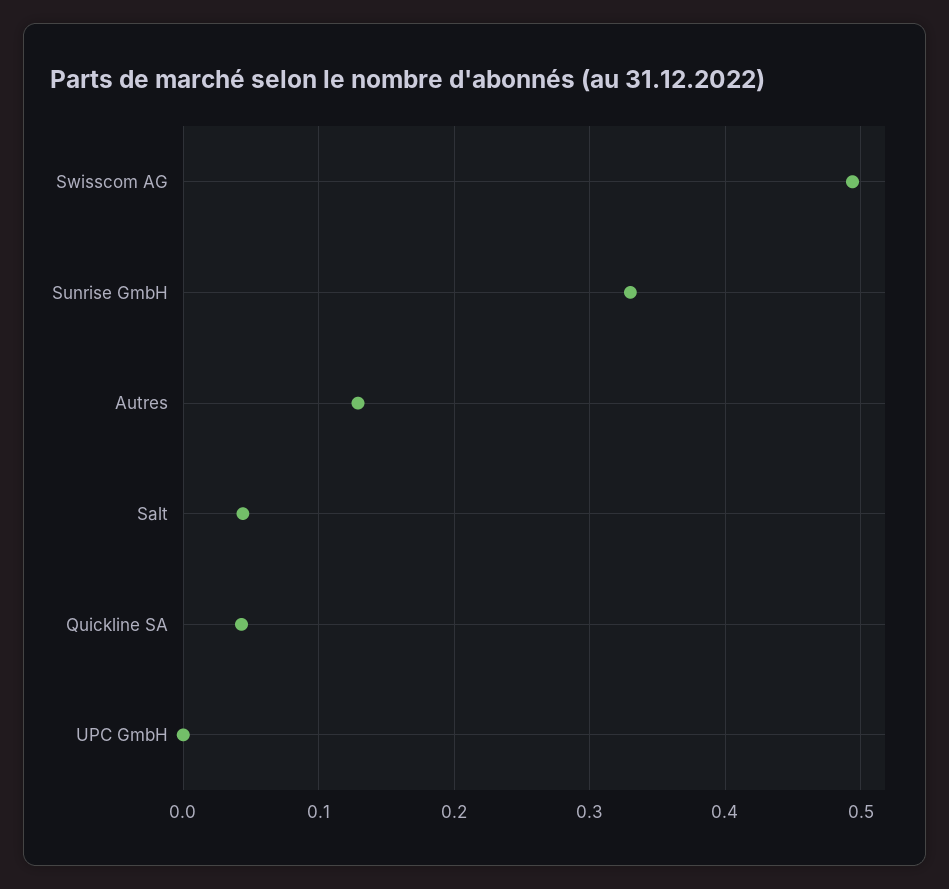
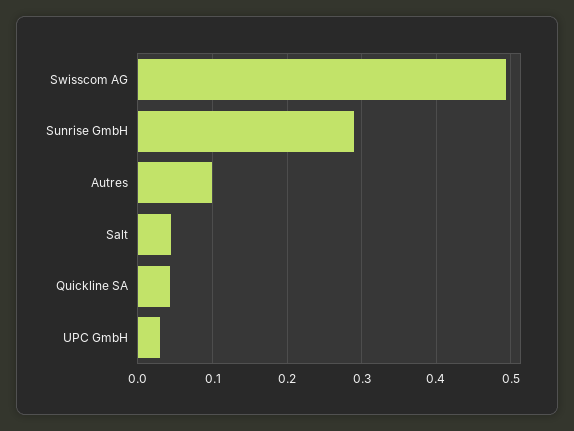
Sunrise GmbH: 0.33 -> 0.29
Autres: 0.13 -> 0.1
UPC GmbH: 0 -> 0.03

